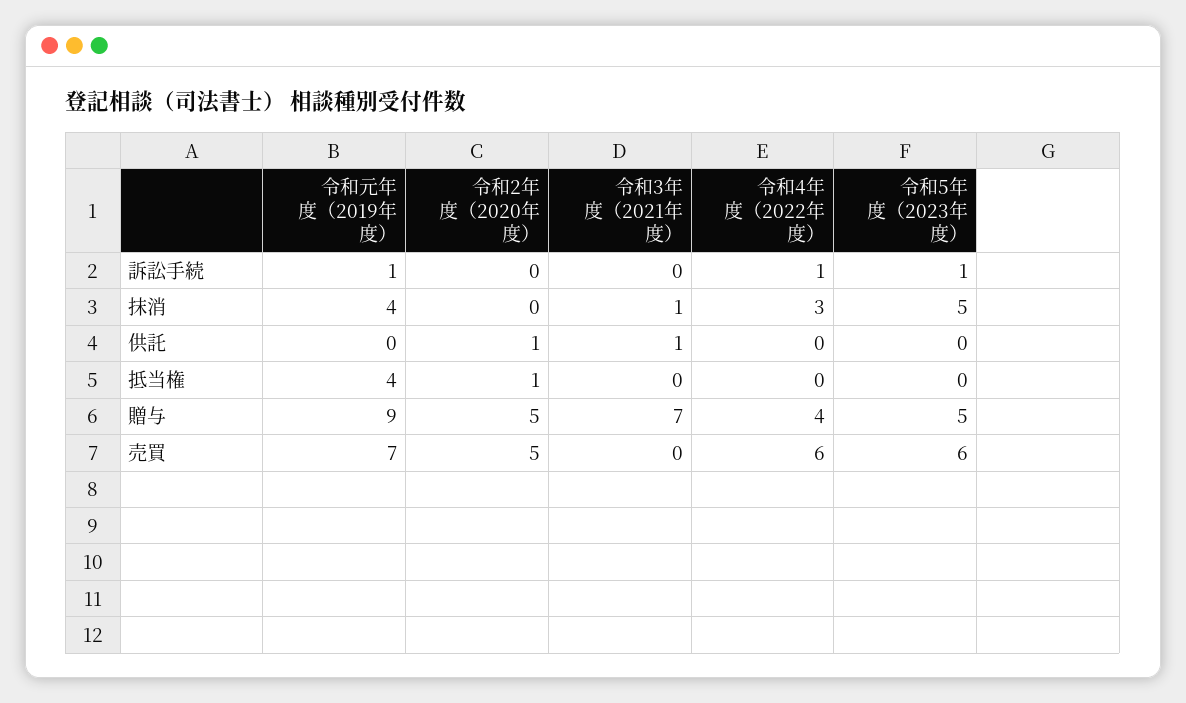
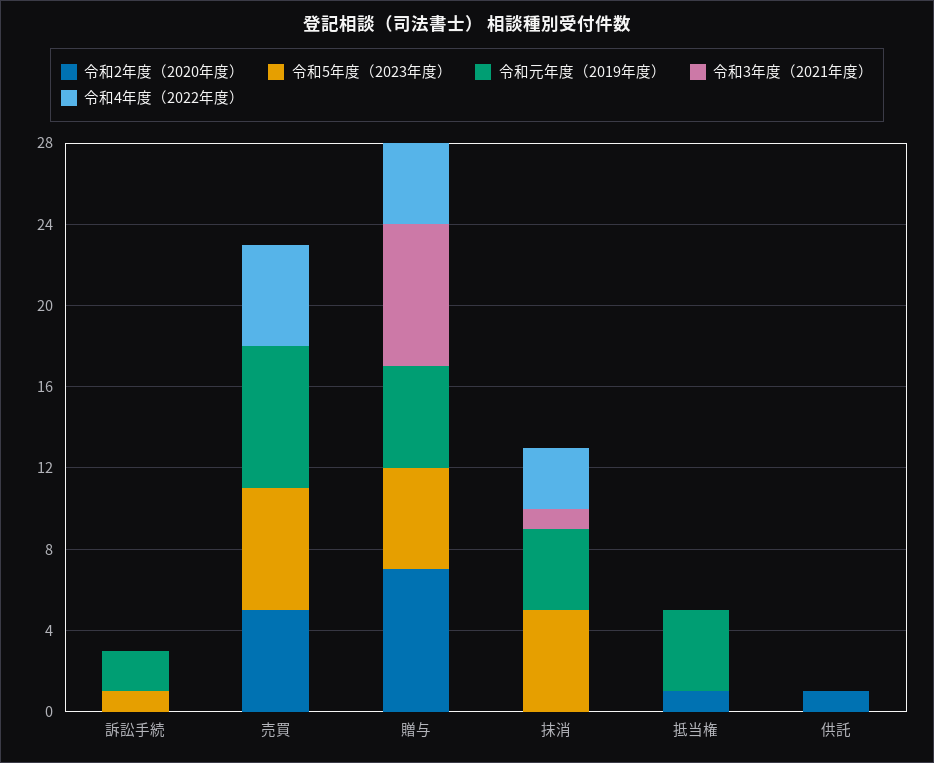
令和元年度（2019年度）, 訴訟手続: 1 -> 2
令和4年度（2022年度）, 訴訟手続: 1 -> 0
令和3年度（2021年度）, 供託: 1 -> 0
令和元年度（2019年度）, 贈与: 9 -> 5
令和2年度（2020年度）, 贈与: 5 -> 7
令和4年度（2022年度）, 売買: 6 -> 5

